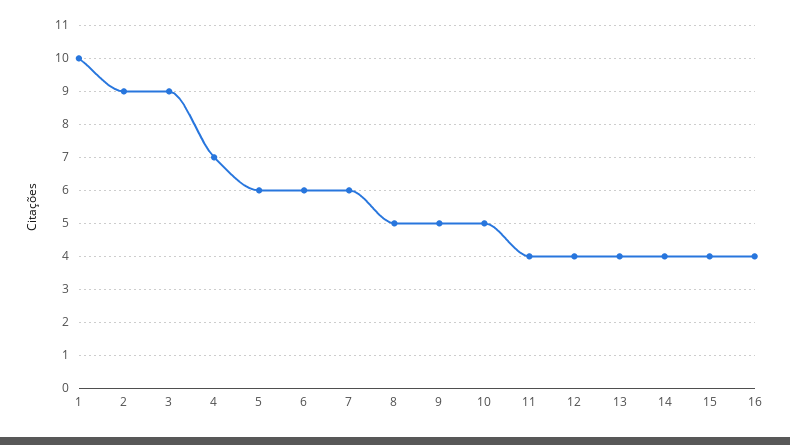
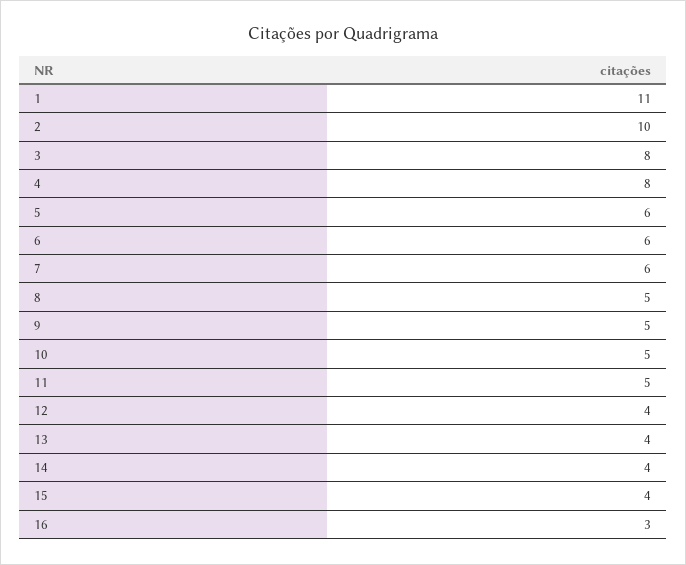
1: 10 -> 11
2: 9 -> 10
3: 9 -> 8
4: 7 -> 8
11: 4 -> 5
16: 4 -> 3

